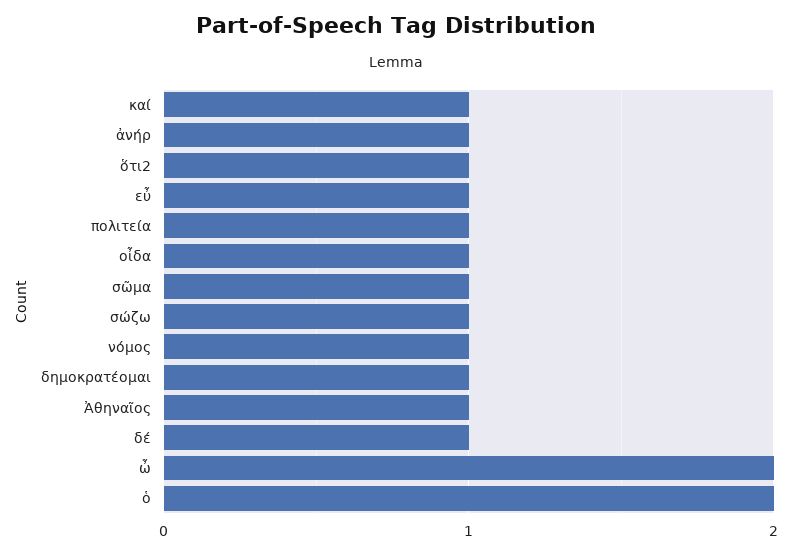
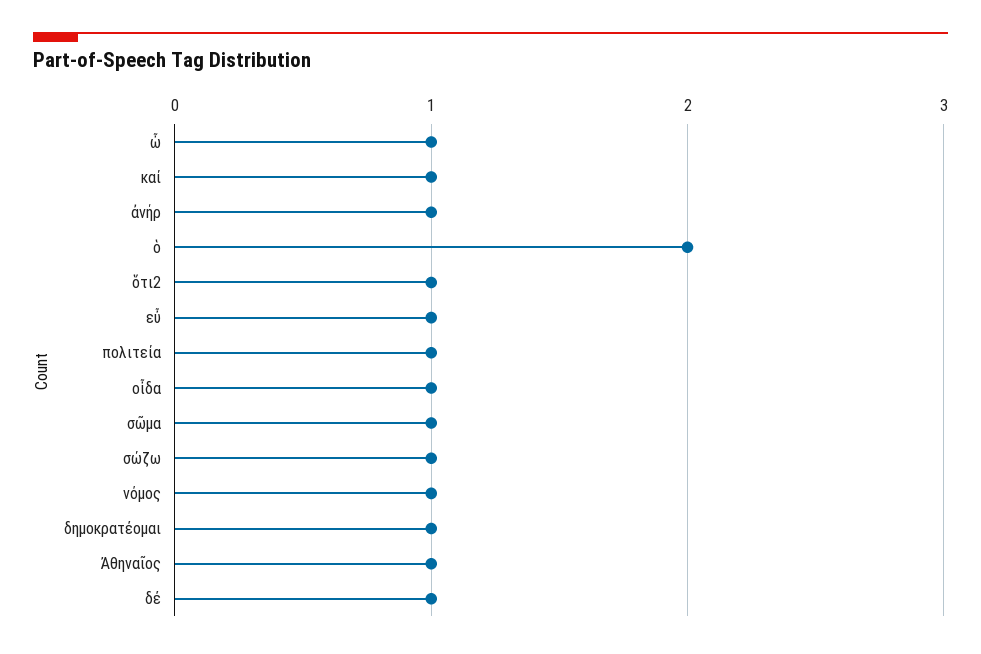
ὦ: 2 -> 1

